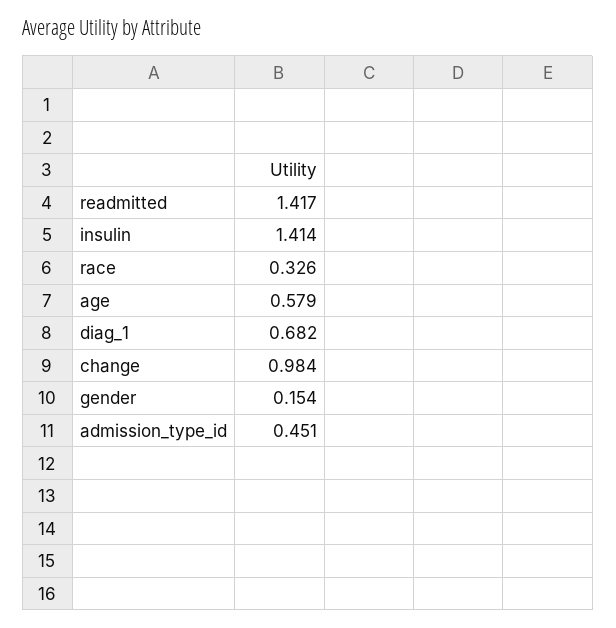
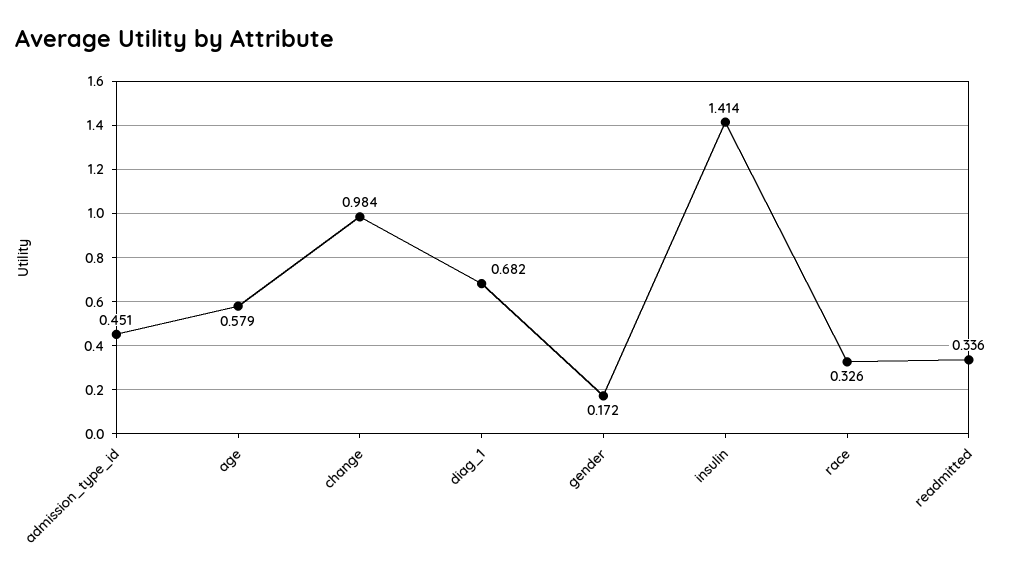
readmitted: 1.417 -> 0.336
gender: 0.154 -> 0.172

